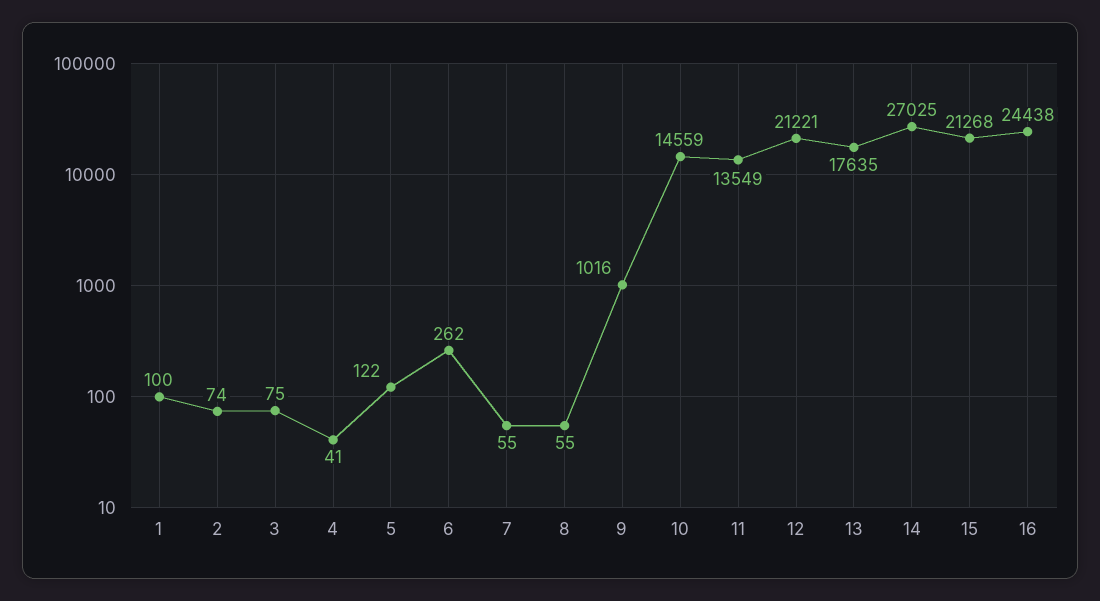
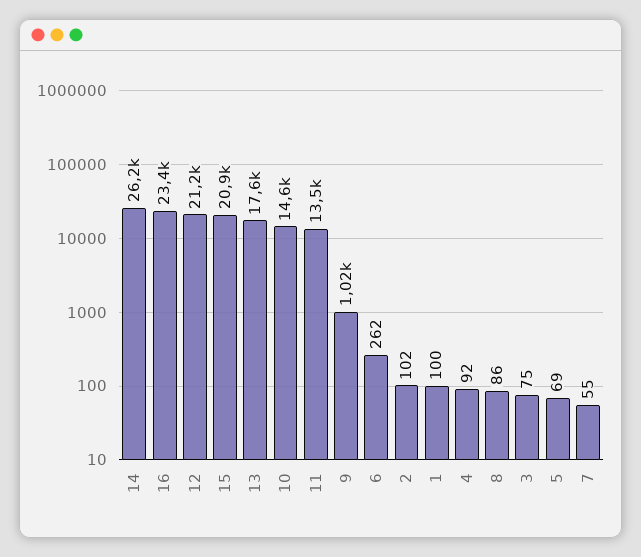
2: 74 -> 102
4: 41 -> 92
5: 122 -> 69
8: 55 -> 86
14: 27025 -> 26200
15: 21268 -> 20900
16: 24438 -> 23400

